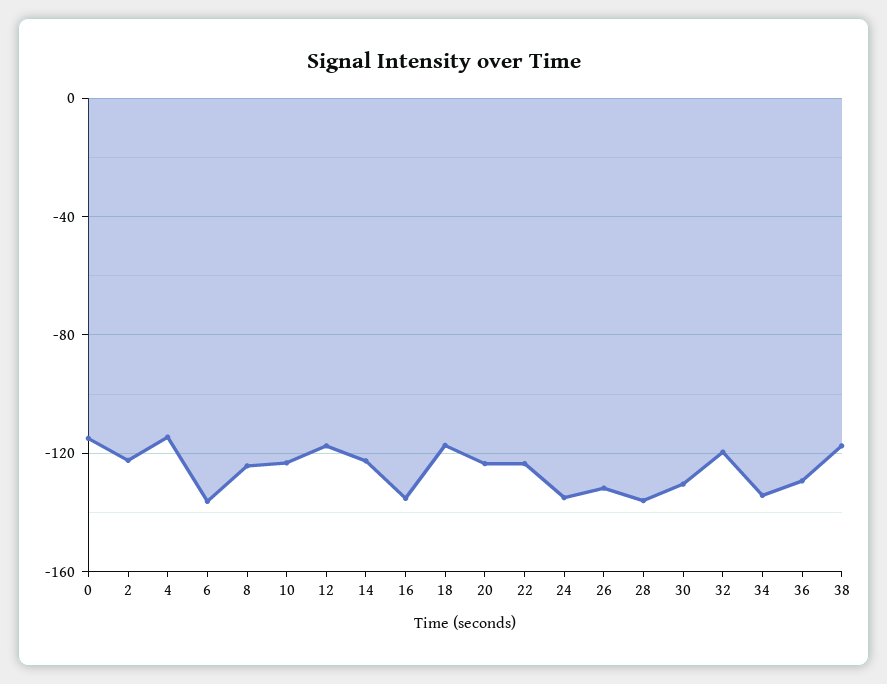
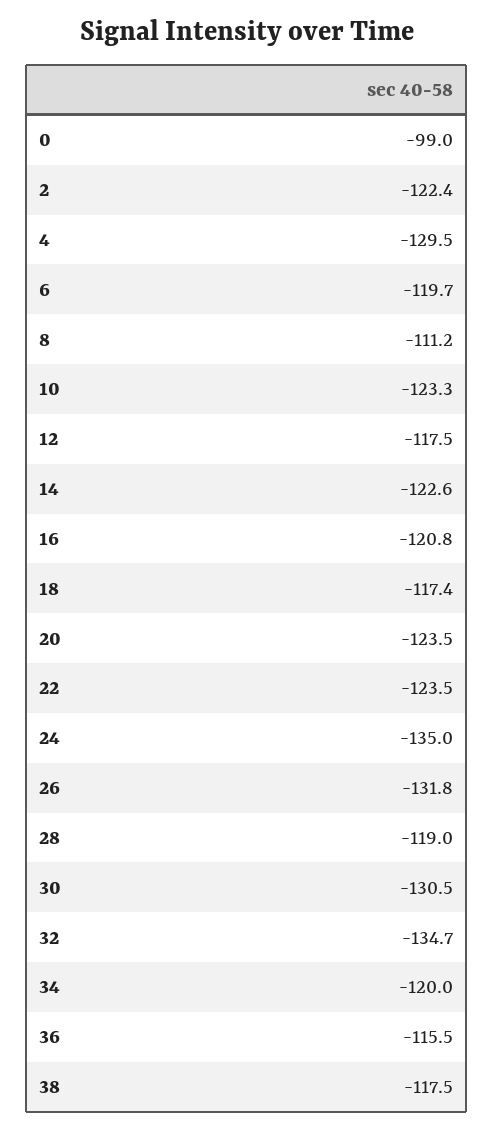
0: -115 -> -99
4: -115 -> -129.5
6: -135 -> -119.7
8: -125 -> -111.2
16: -135 -> -120.8
28: -135 -> -119
32: -120 -> -134.7
34: -135 -> -120
36: -130 -> -115.5

